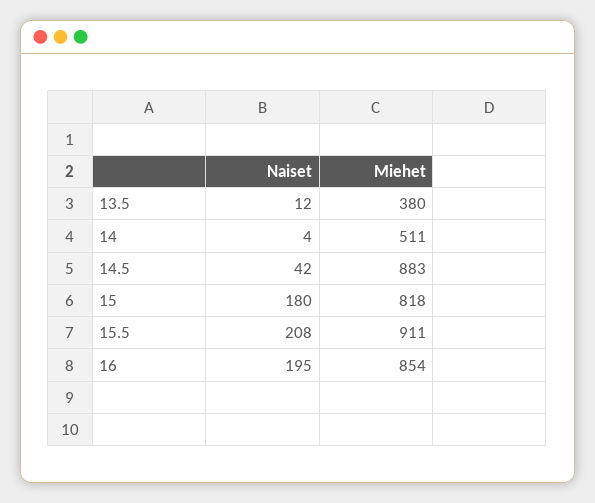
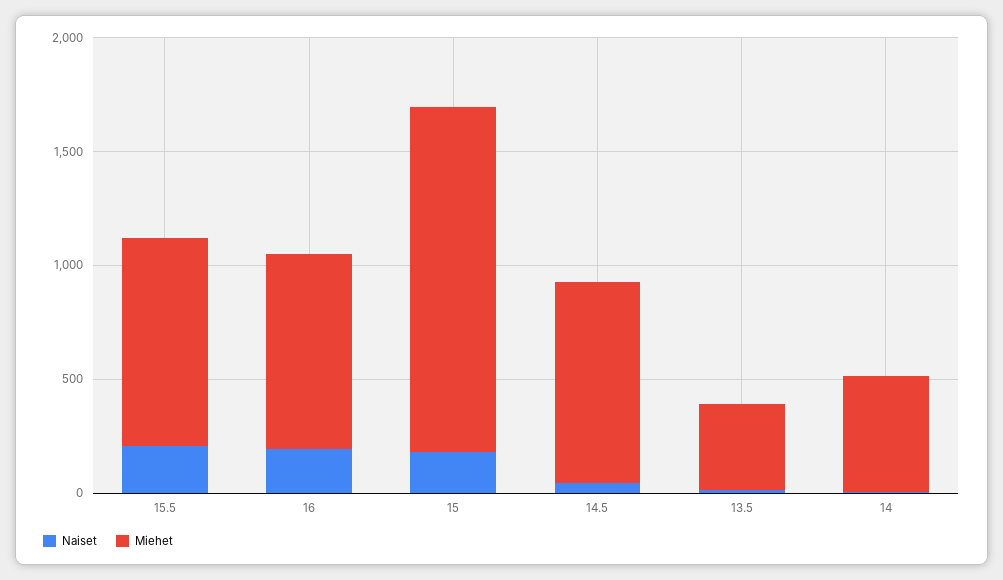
Miehet, 15: 818 -> 1500

